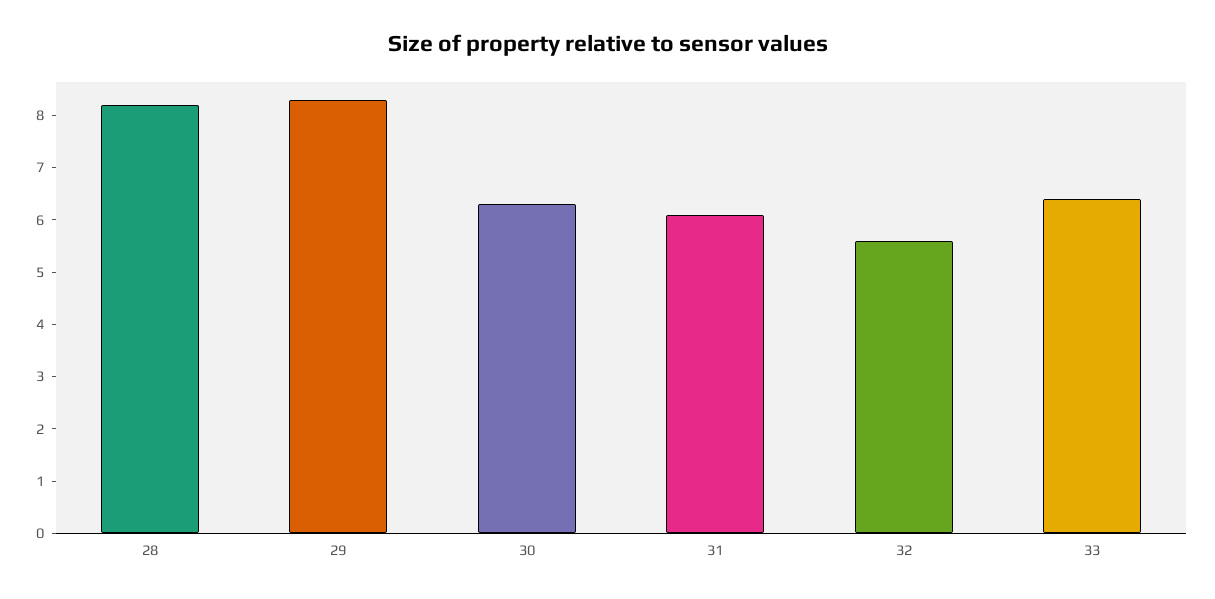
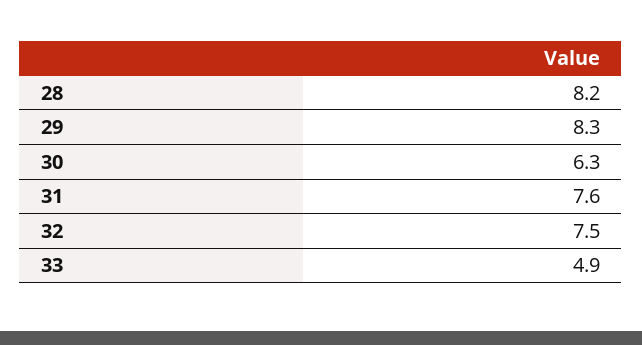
31: 6 -> 7.6
32: 5.5 -> 7.5
33: 6.5 -> 4.9

